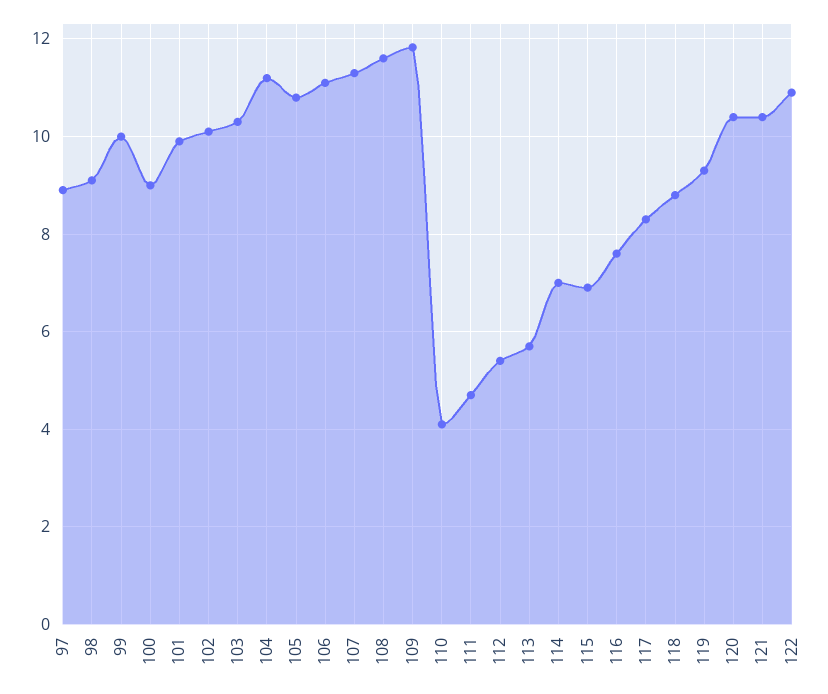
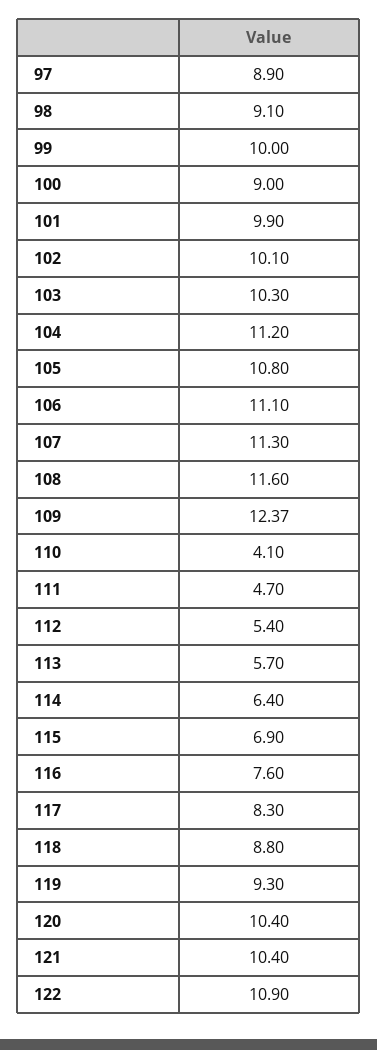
109: 11.8 -> 12.37
114: 7 -> 6.4

